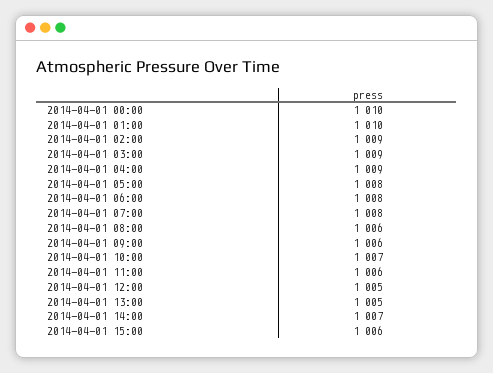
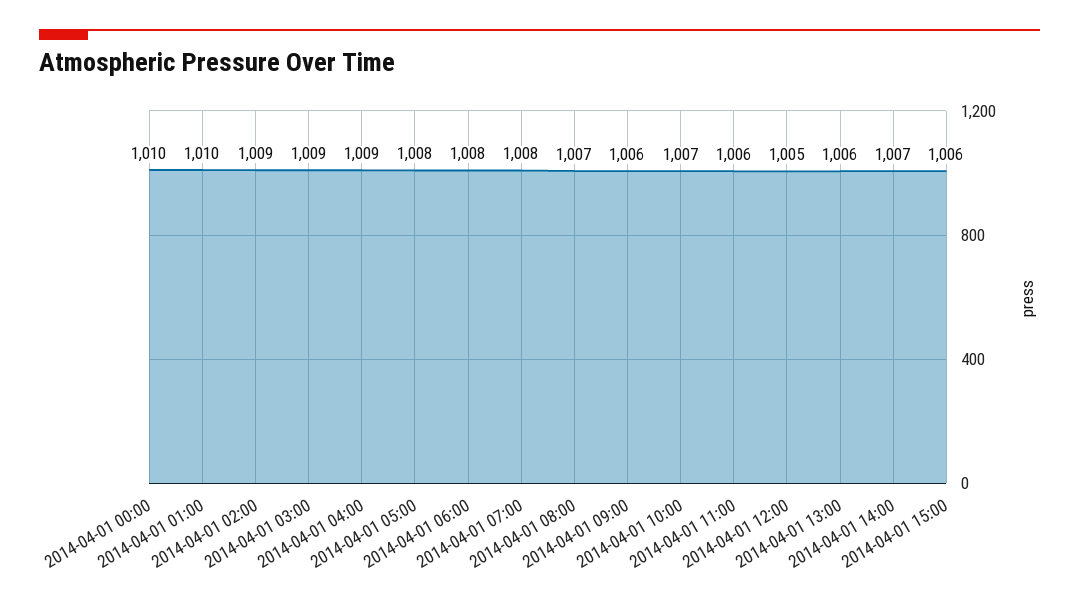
2014-04-01 08:00: 1006 -> 1007
2014-04-01 13:00: 1005 -> 1006

